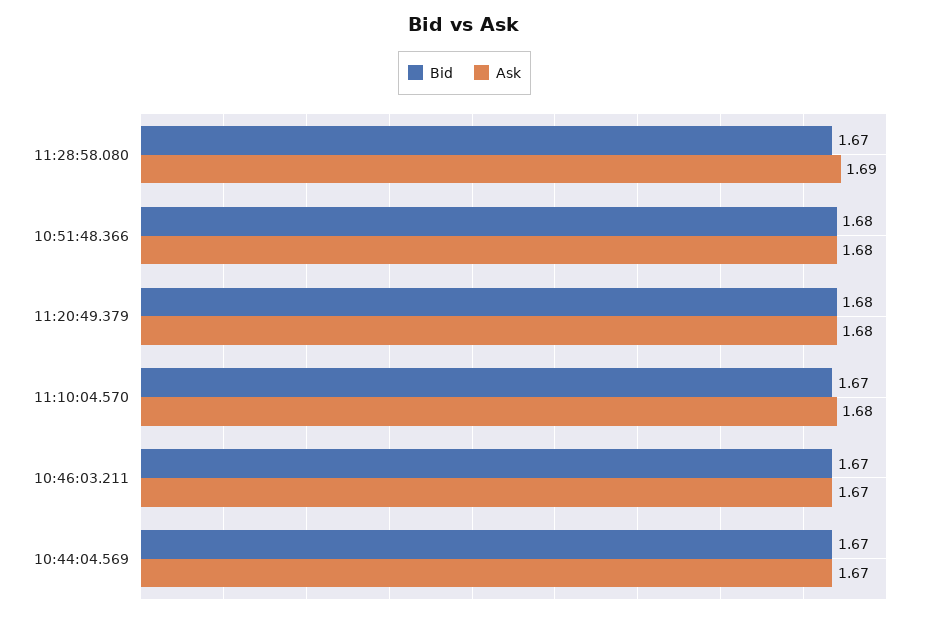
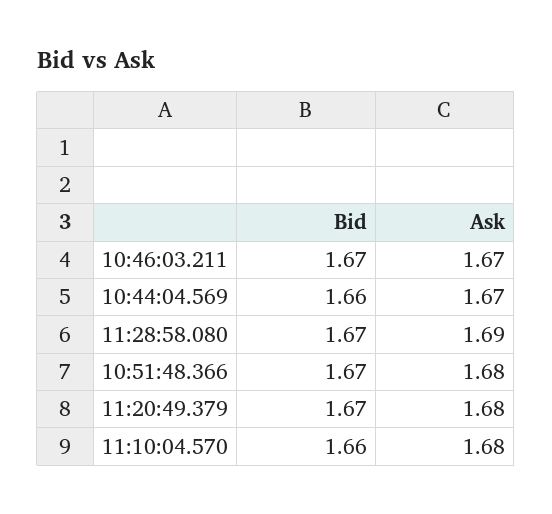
Bid, 10:51:48.366: 1.68 -> 1.67
Bid, 11:20:49.379: 1.68 -> 1.67
Bid, 11:10:04.570: 1.67 -> 1.66
Bid, 10:44:04.569: 1.67 -> 1.66

